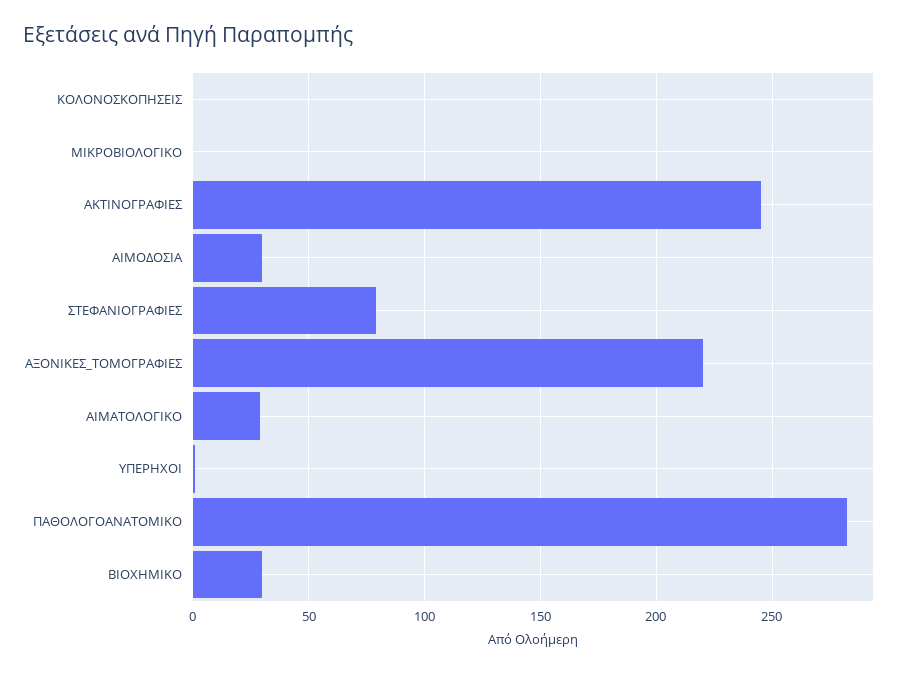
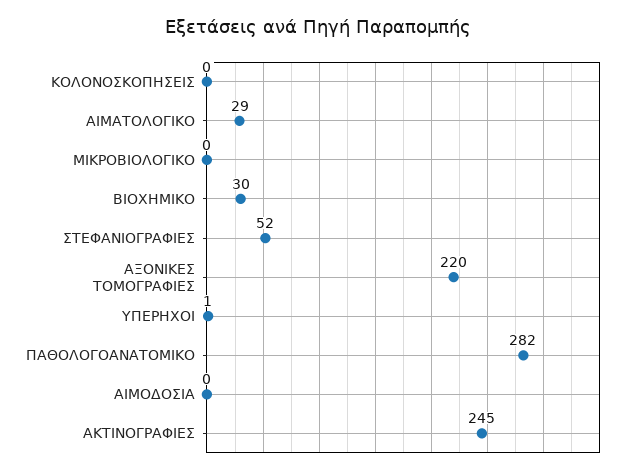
ΑΙΜΟΔΟΣΙΑ: 30 -> 0
ΣΤΕΦΑΝΙΟΓΡΑΦΙΕΣ: 80 -> 52

